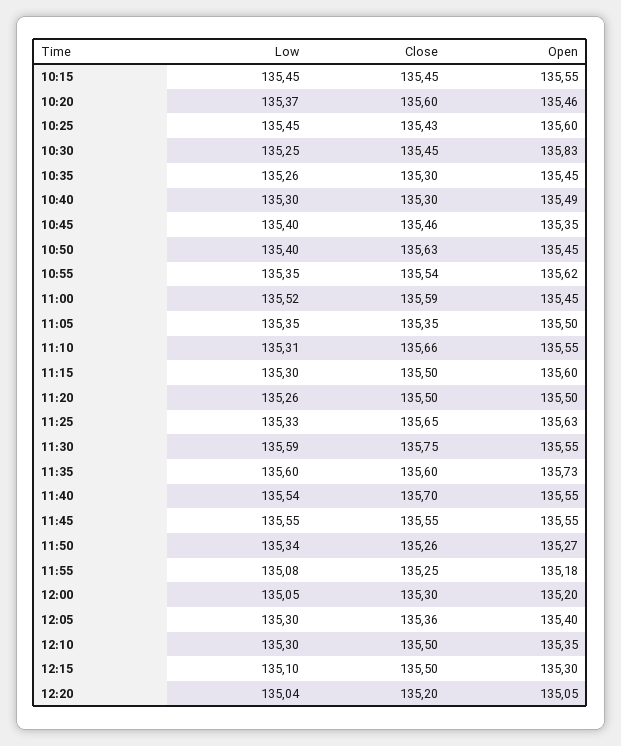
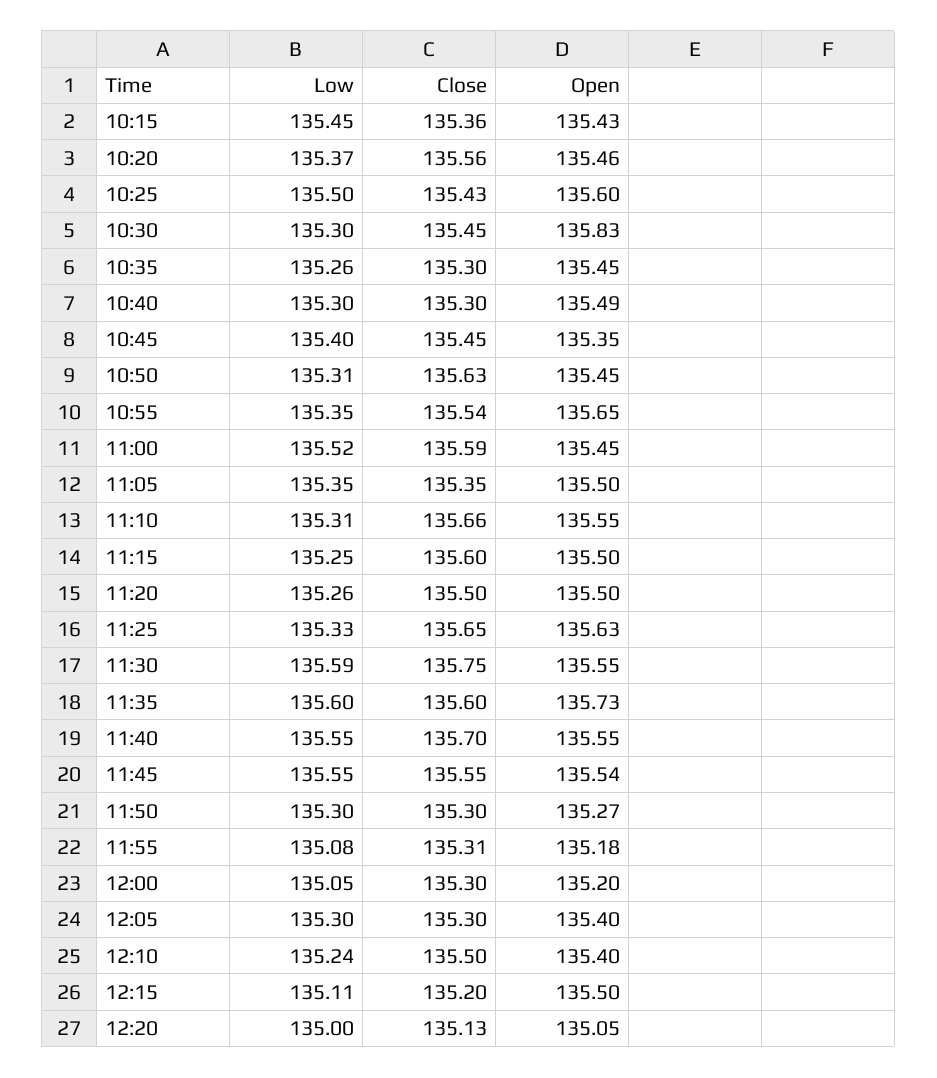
Close, 10:15: 135.45 -> 135.36
Open, 10:15: 135.55 -> 135.43
Close, 10:20: 135.6 -> 135.56
Low, 10:25: 135.45 -> 135.5
Low, 10:30: 135.25 -> 135.3
Close, 10:45: 135.46 -> 135.45
Low, 10:50: 135.4 -> 135.31
Open, 10:55: 135.62 -> 135.65
Low, 11:15: 135.3 -> 135.25
Close, 11:15: 135.5 -> 135.6
Open, 11:15: 135.6 -> 135.5
Low, 11:40: 135.54 -> 135.55
Open, 11:45: 135.55 -> 135.54
Low, 11:50: 135.34 -> 135.3
Close, 11:50: 135.26 -> 135.3
Close, 11:55: 135.25 -> 135.31
Close, 12:05: 135.36 -> 135.3
Low, 12:10: 135.3 -> 135.24
Open, 12:10: 135.35 -> 135.4
Low, 12:15: 135.1 -> 135.11
Close, 12:15: 135.5 -> 135.2
Open, 12:15: 135.3 -> 135.5
Low, 12:20: 135.04 -> 135
Close, 12:20: 135.2 -> 135.13

